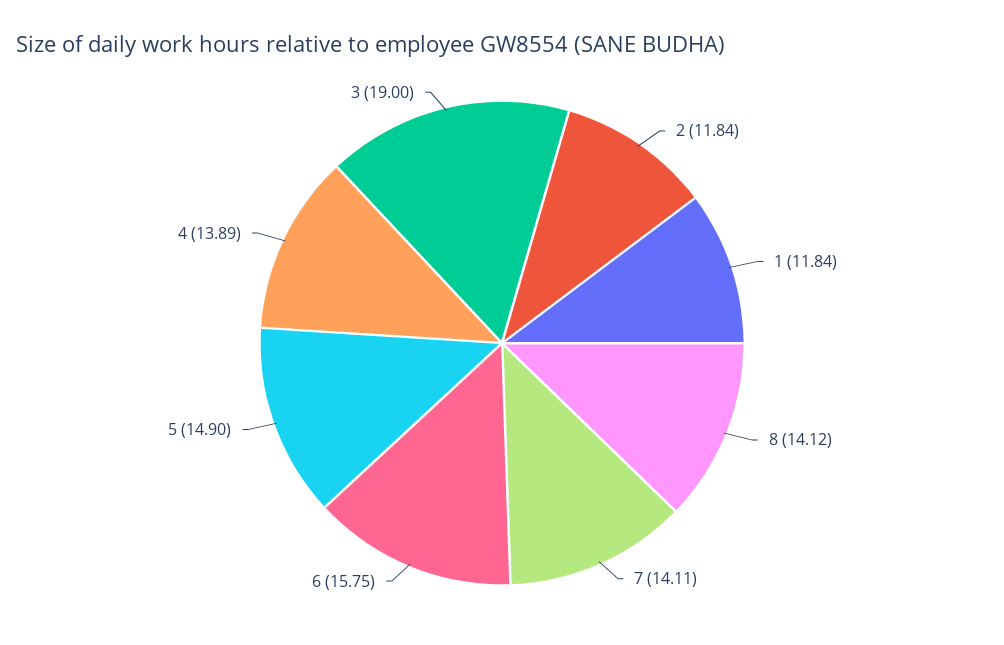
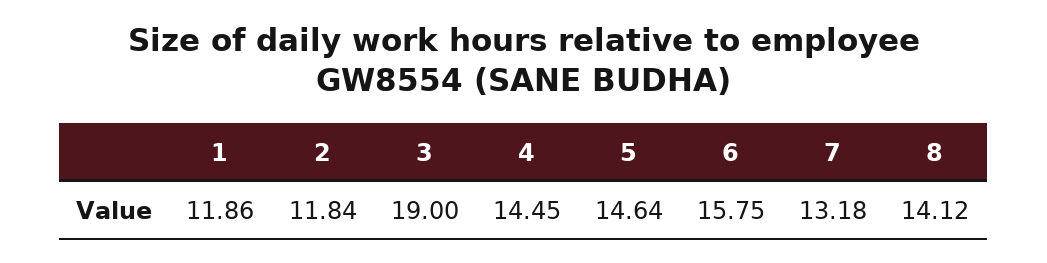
1: 11.84 -> 11.86
7: 14.11 -> 13.18
5: 14.9 -> 14.64
4: 13.89 -> 14.45

